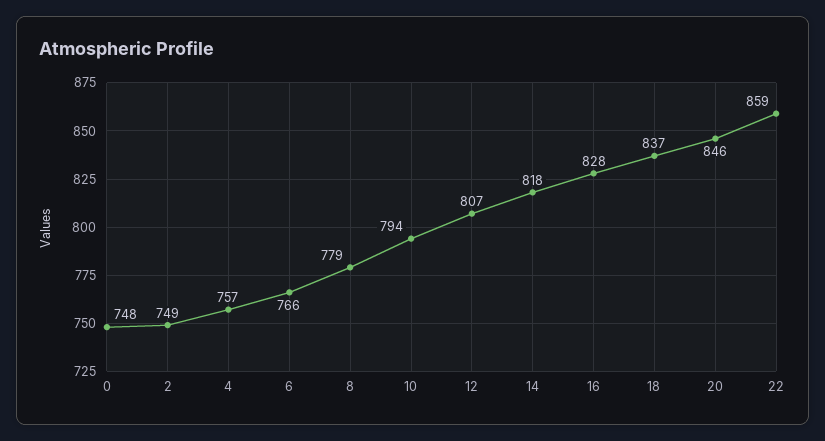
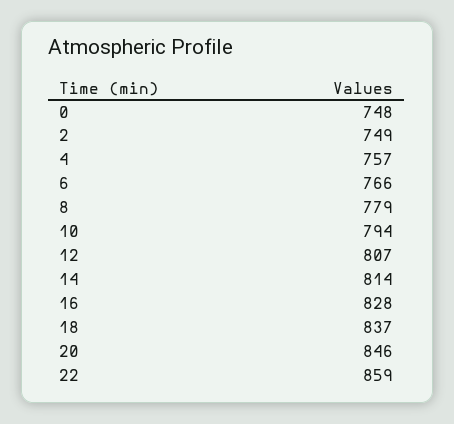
14: 818 -> 814

